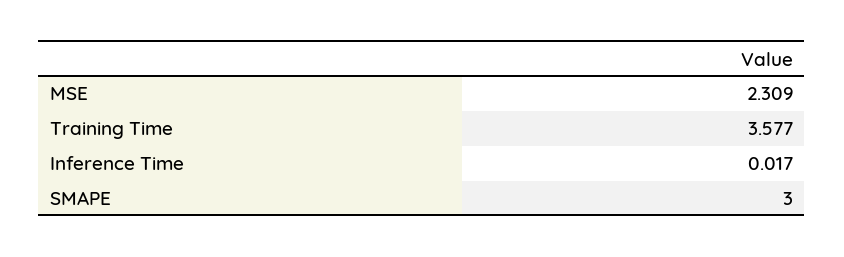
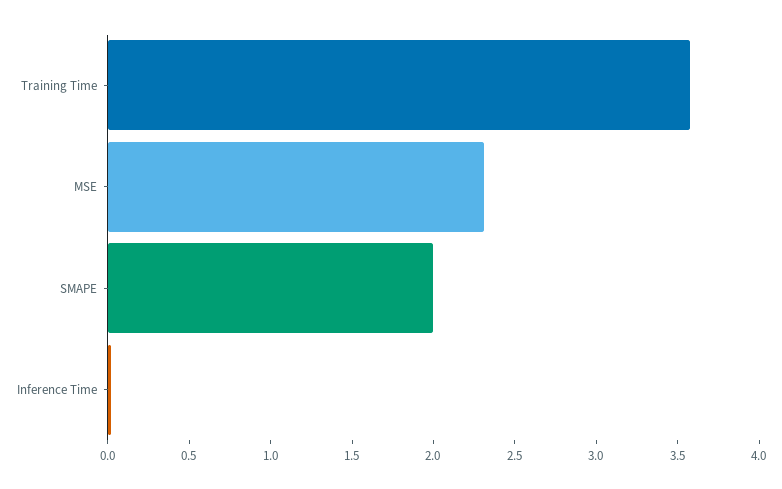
SMAPE: 3 -> 2

